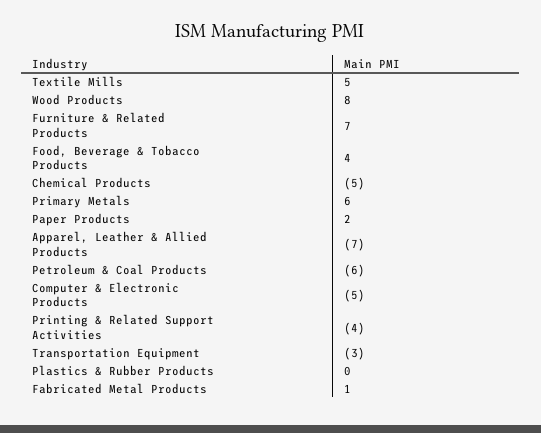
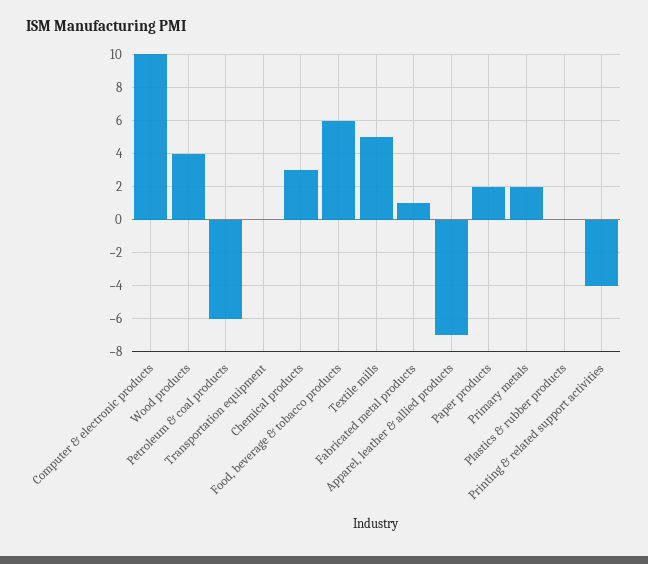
Wood Products: 8 -> 4
Furniture & Related Products: 7 -> none
Food, Beverage & Tobacco Products: 4 -> 6
Chemical Products: -5 -> 3
Primary Metals: 6 -> 2
Computer & Electronic Products: -5 -> 10
Transportation Equipment: -3 -> 0

